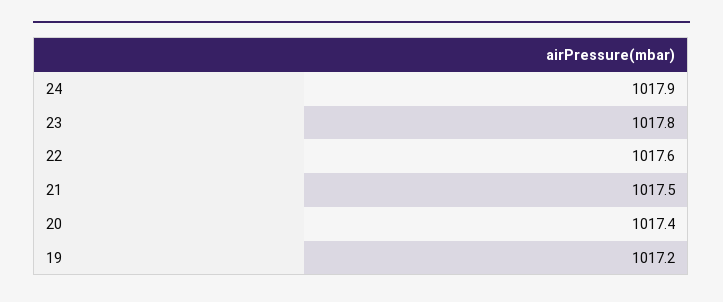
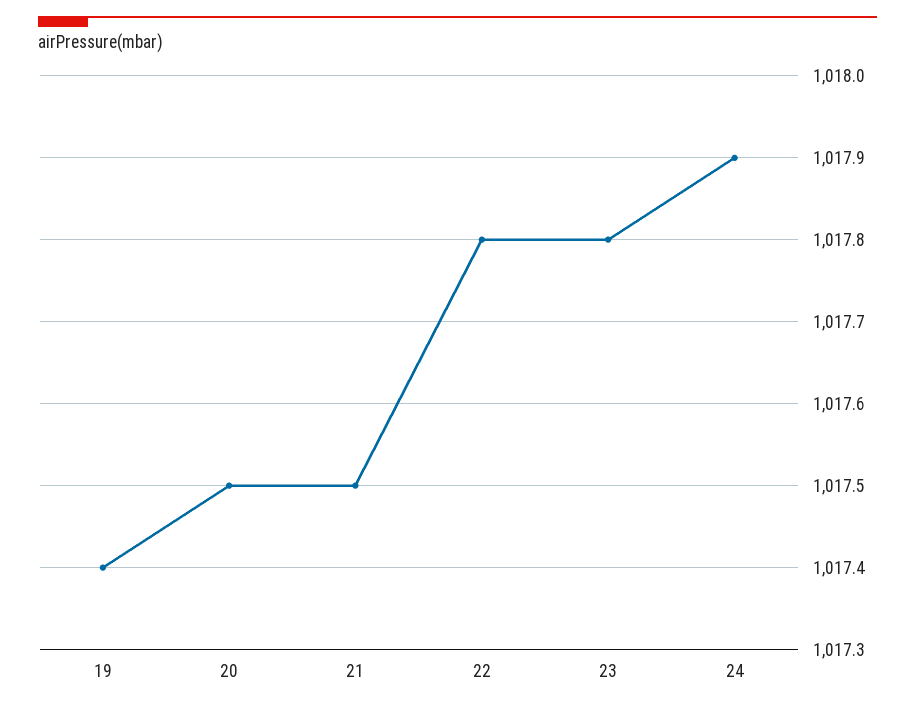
22: 1017.6 -> 1017.8
20: 1017.4 -> 1017.5
19: 1017.2 -> 1017.4

